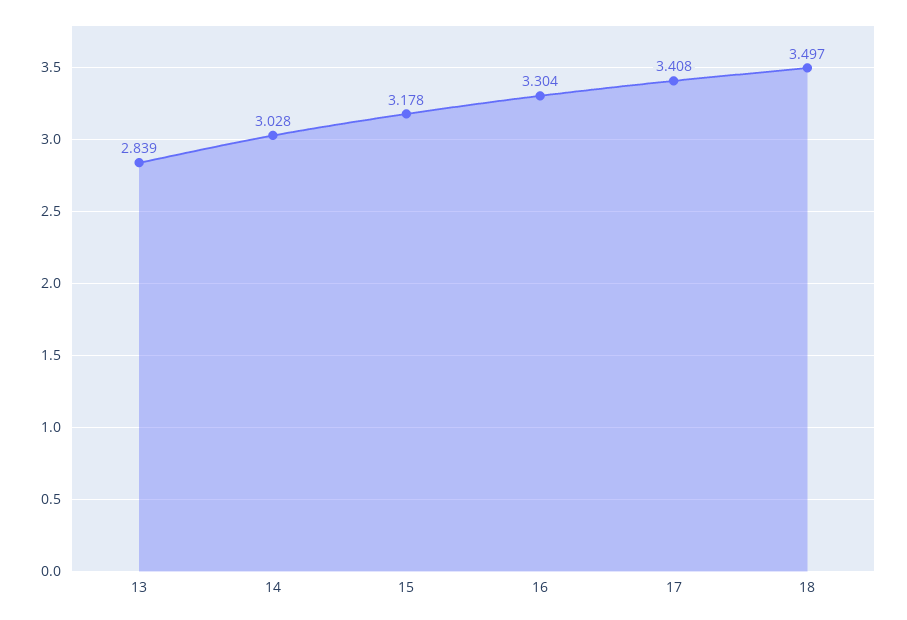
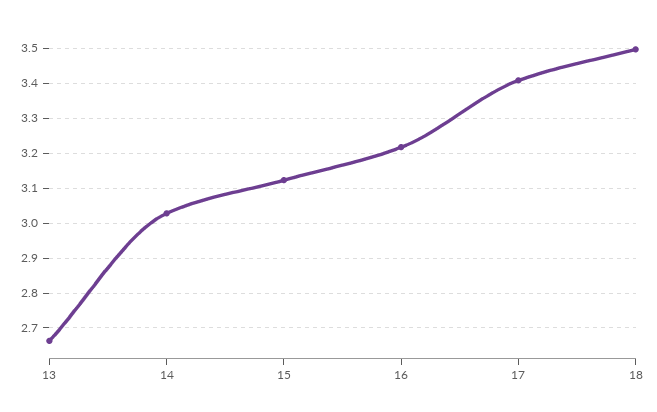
13: 2.839 -> 2.66
15: 3.178 -> 3.12
16: 3.304 -> 3.22

